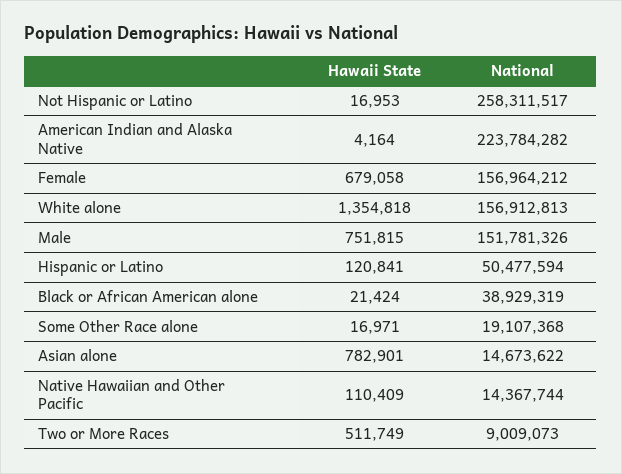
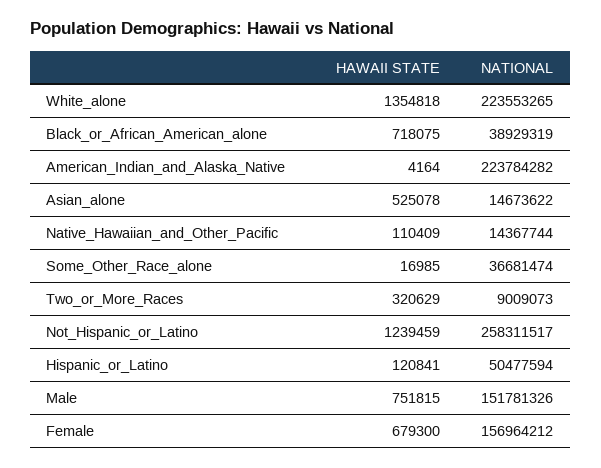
Hawaii State, Not Hispanic or Latino: 16953 -> 1239459
Hawaii State, Female: 679058 -> 679300
National, White alone: 156912813 -> 223553265
Hawaii State, Black or African American alone: 21424 -> 718075
Hawaii State, Some Other Race alone: 16971 -> 16985
National, Some Other Race alone: 19107368 -> 36681474
Hawaii State, Asian alone: 782901 -> 525078
Hawaii State, Two or More Races: 511749 -> 320629

